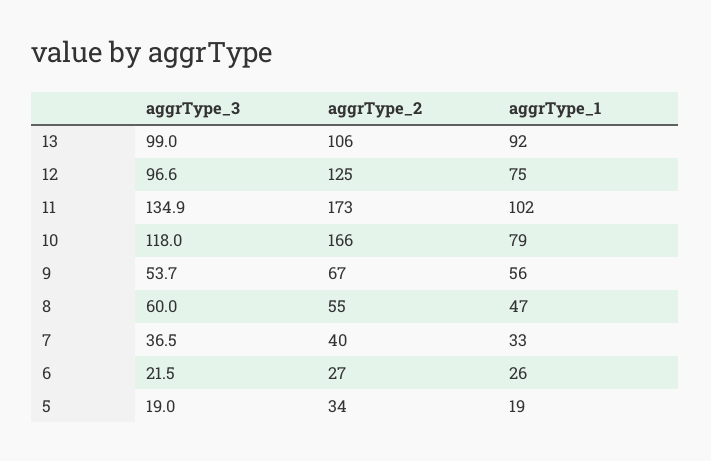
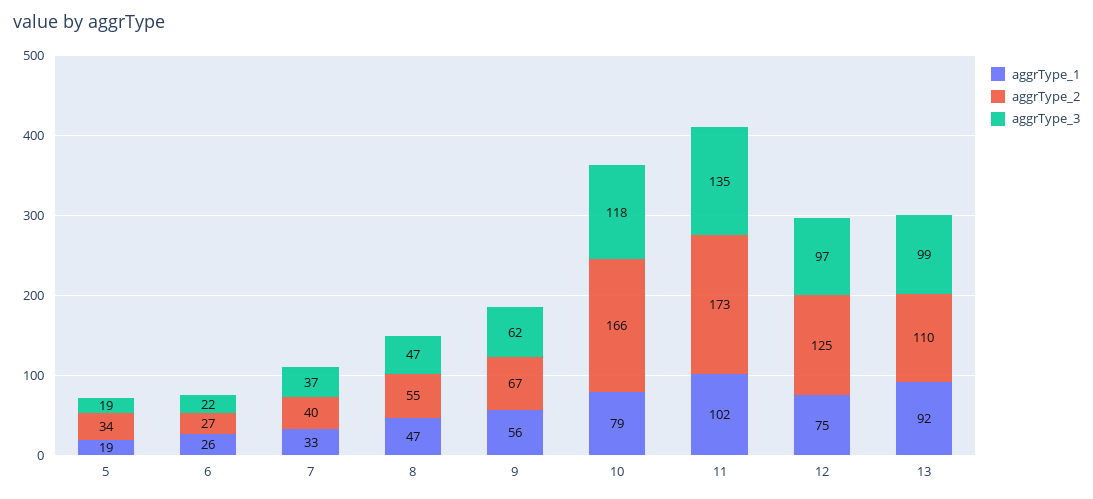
aggrType_2, 13: 106 -> 110
aggrType_3, 9: 53.7 -> 62
aggrType_3, 8: 60 -> 47

